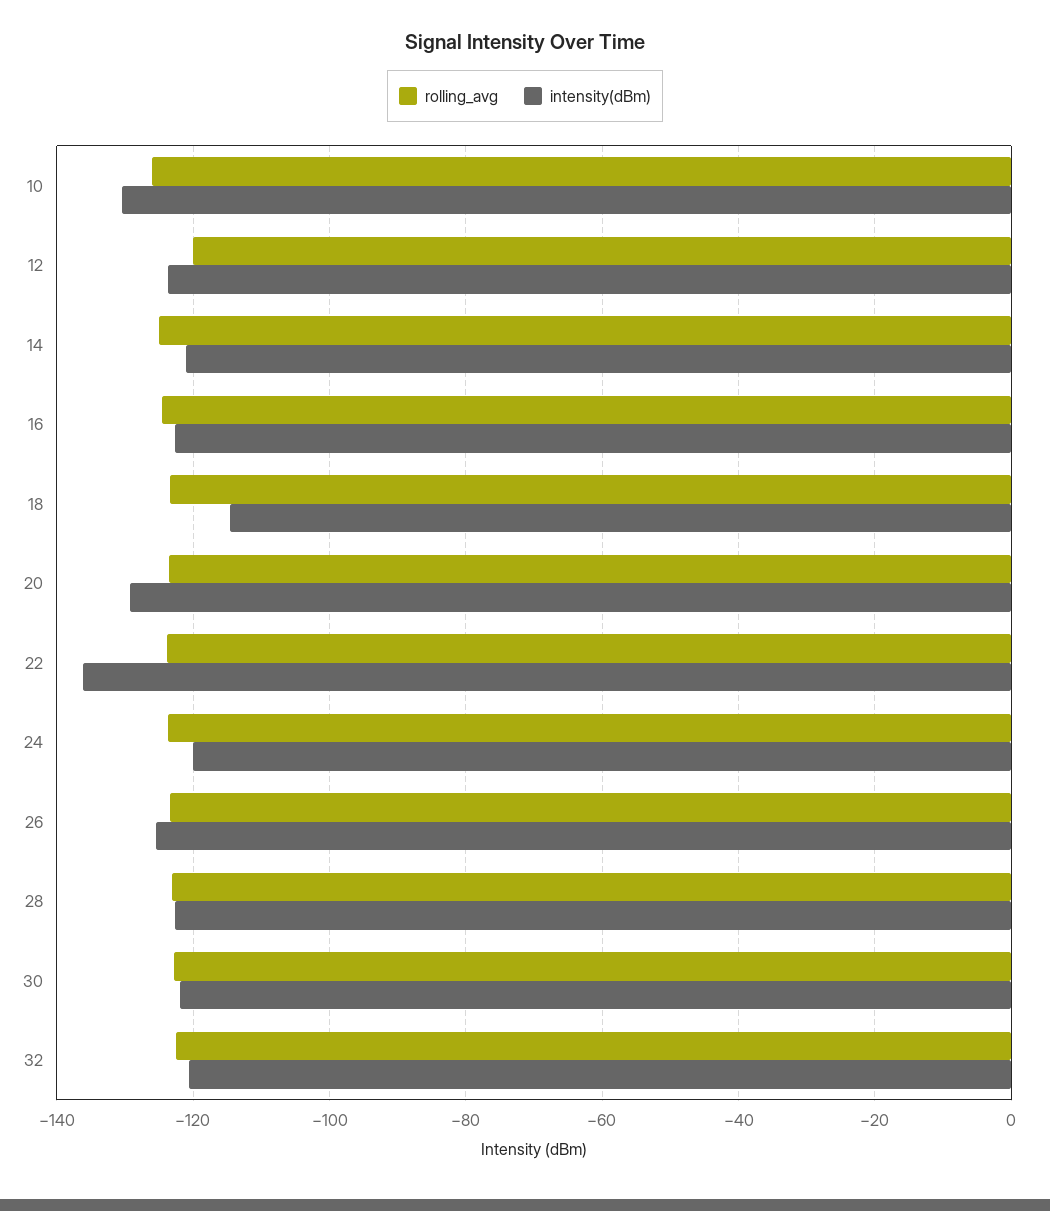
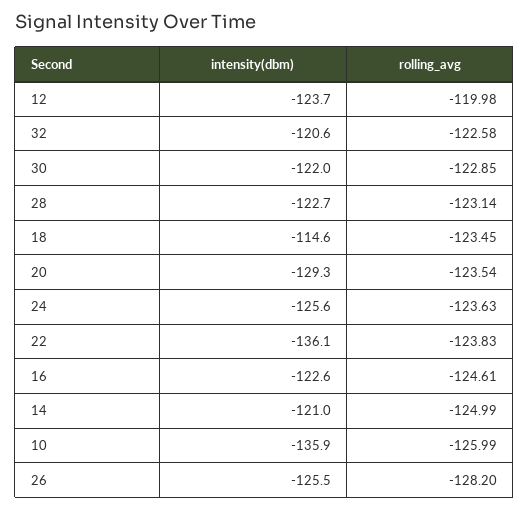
intensity(dBm), 10: -130 -> -135.9
intensity(dBm), 24: -120 -> -125.6
rolling_avg, 26: -124 -> -128.2

